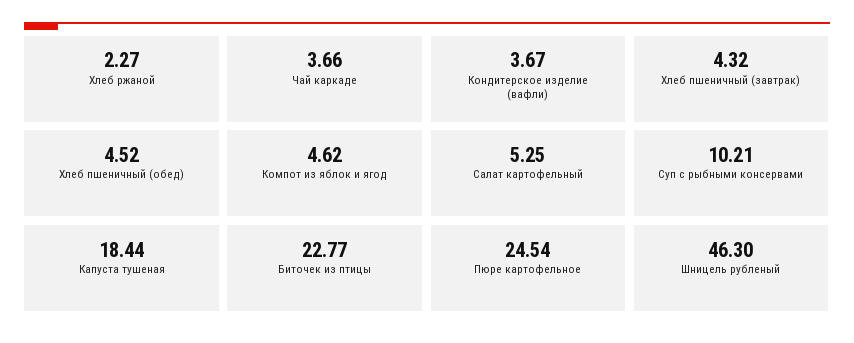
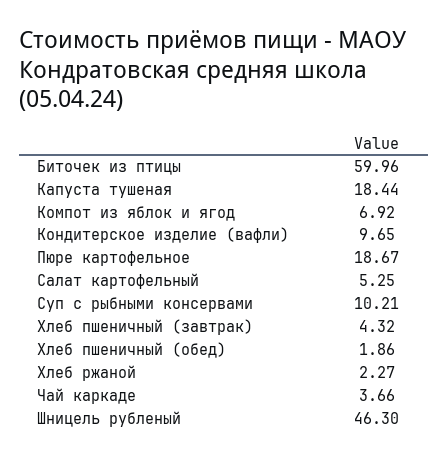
Кондитерское изделие (вафли): 3.67 -> 9.65
Хлеб пшеничный (обед): 4.52 -> 1.86
Компот из яблок и ягод: 4.62 -> 6.92
Биточек из птицы: 22.77 -> 59.96
Пюре картофельное: 24.54 -> 18.67

